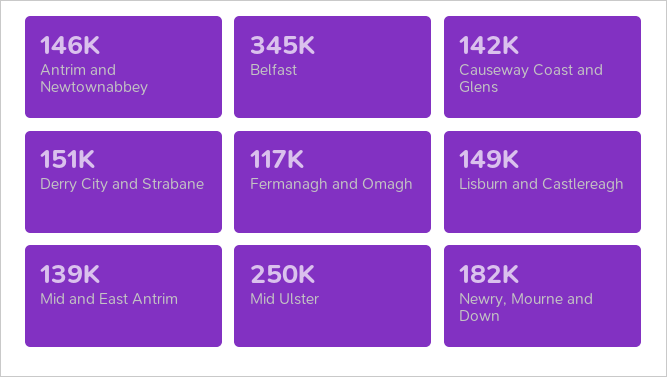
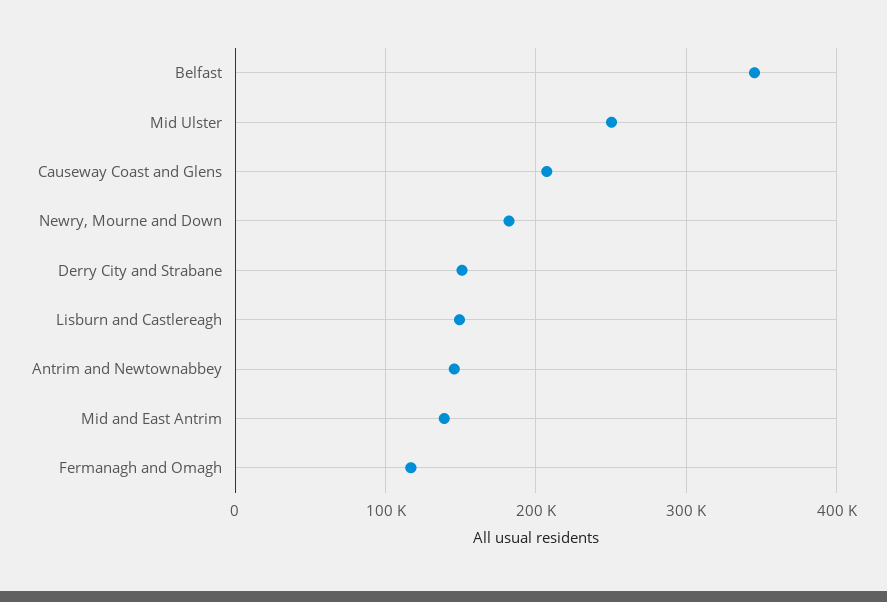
Causeway Coast and Glens: 142000 -> 210000

